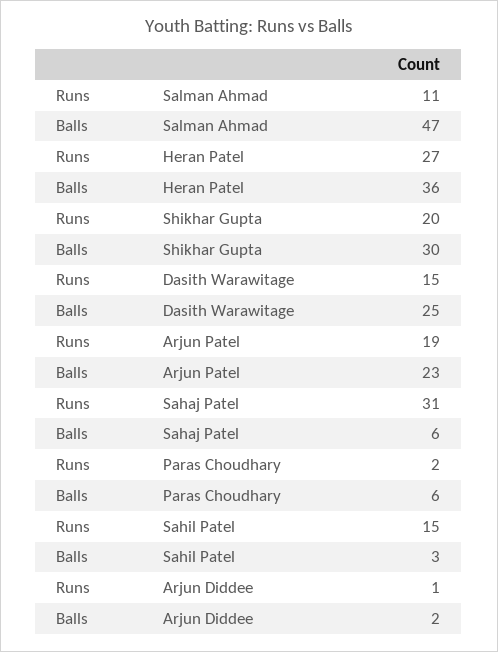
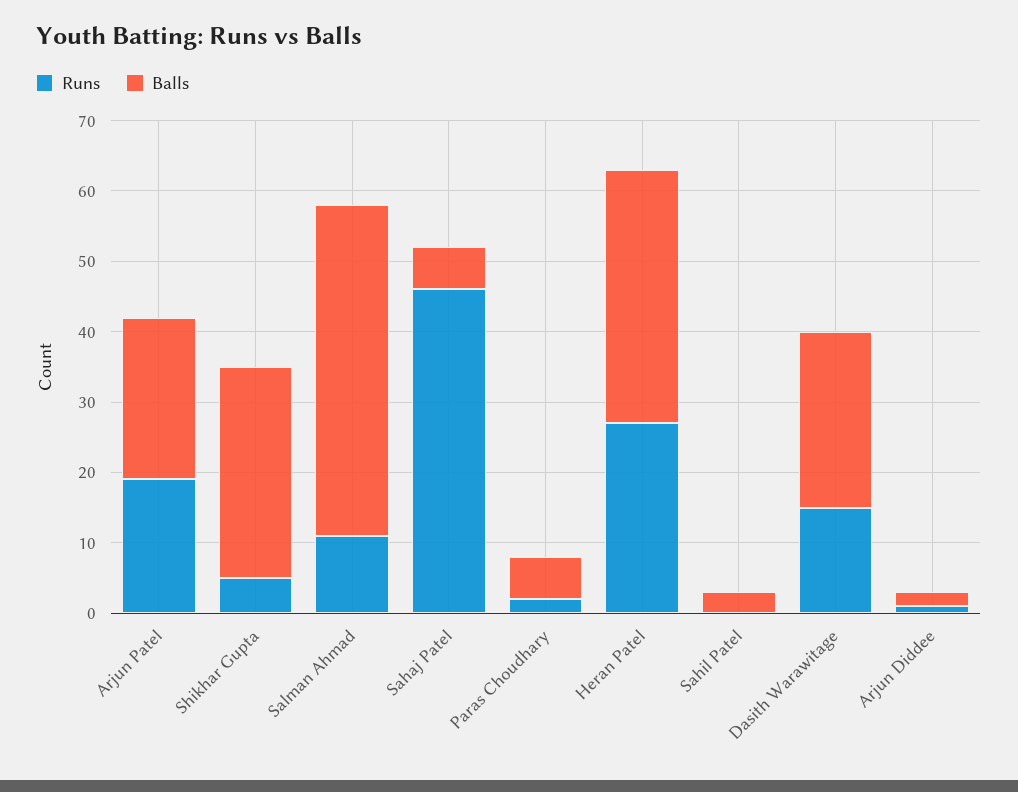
Runs, Shikhar Gupta: 20 -> 5
Runs, Sahaj Patel: 31 -> 45
Runs, Sahil Patel: 15 -> 0

